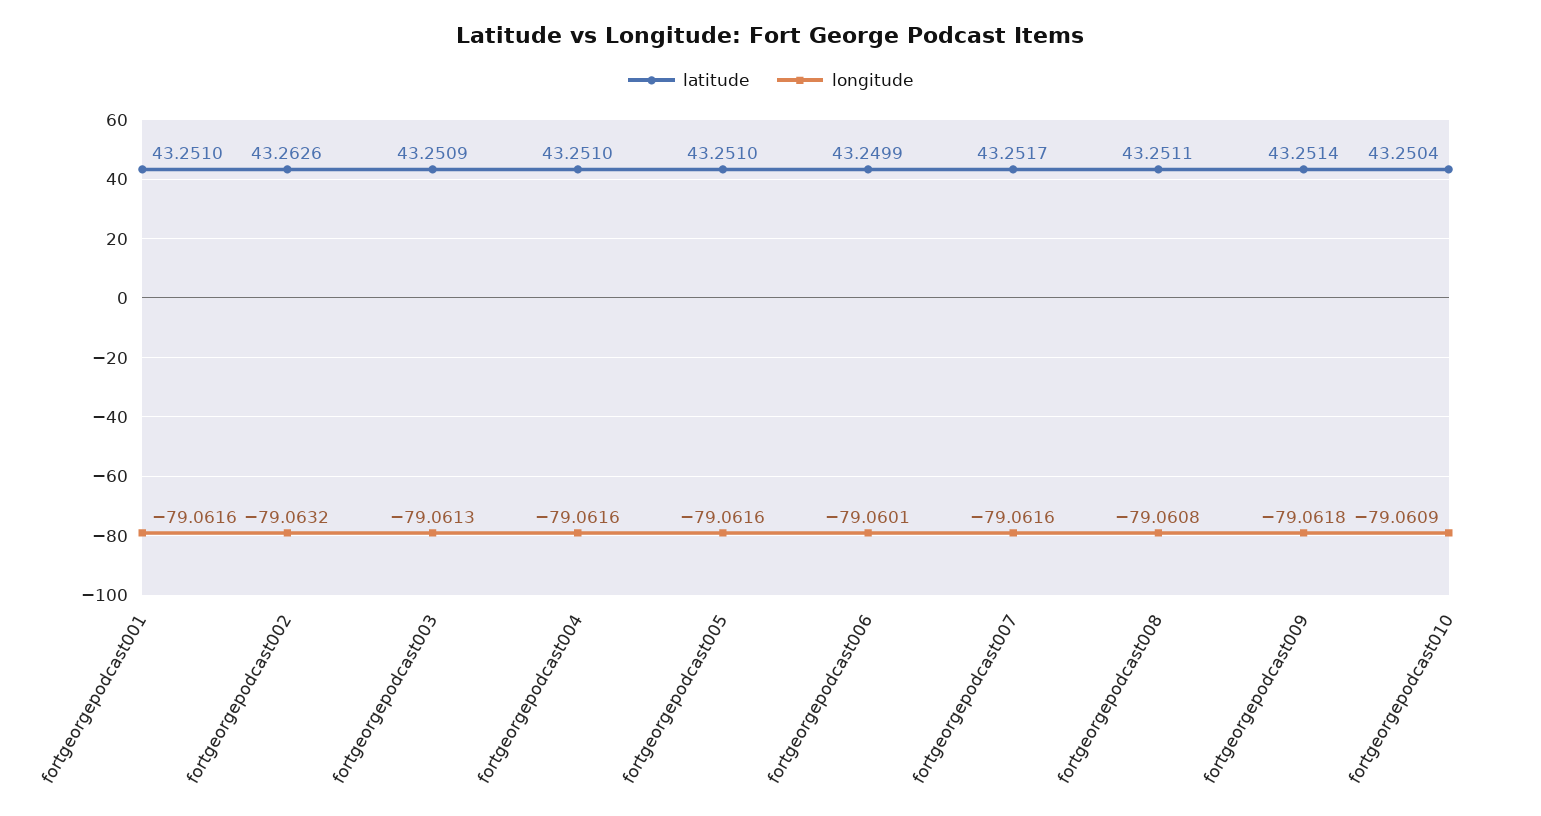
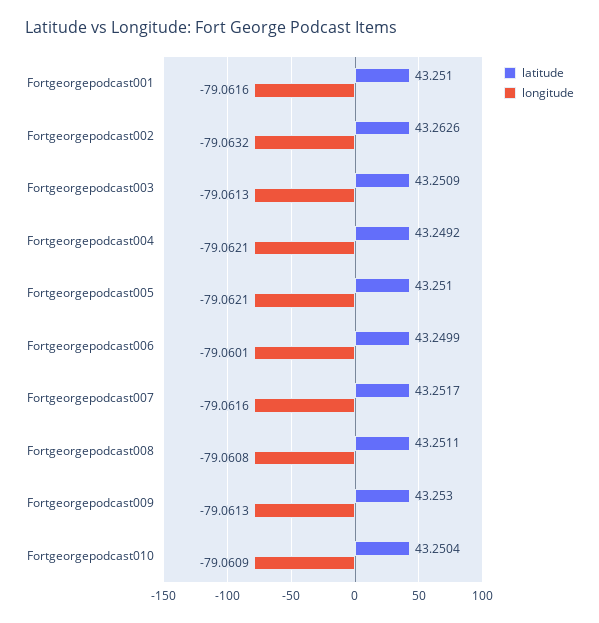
latitude, fortgeorgepodcast004: 43.251 -> 43.2492
longitude, fortgeorgepodcast004: -79.0616 -> -79.0621
longitude, fortgeorgepodcast005: -79.0616 -> -79.0621
latitude, fortgeorgepodcast009: 43.2514 -> 43.253
longitude, fortgeorgepodcast009: -79.0618 -> -79.0613

